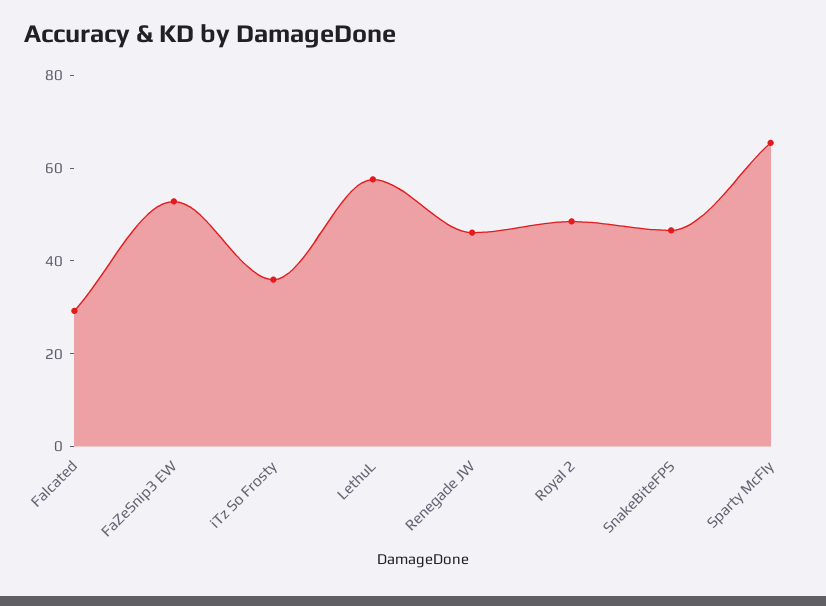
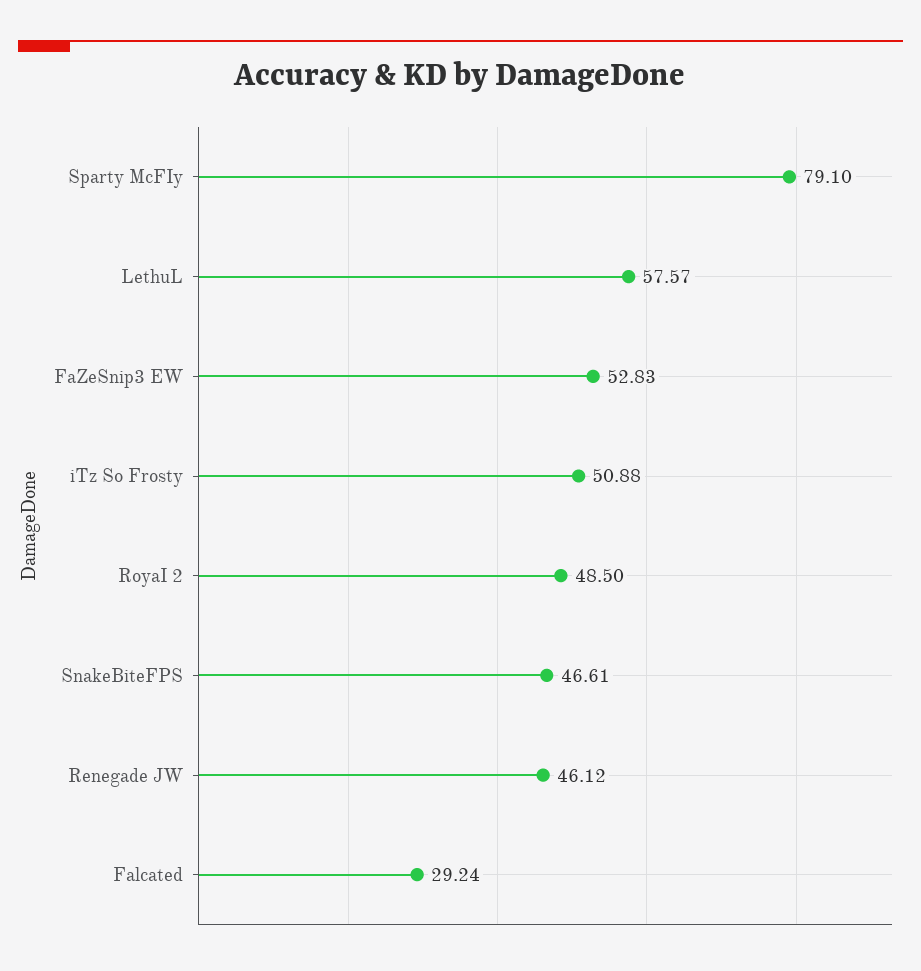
iTz So Frosty: 35 -> 50.88
Sparty McFIy: 65 -> 79.1

